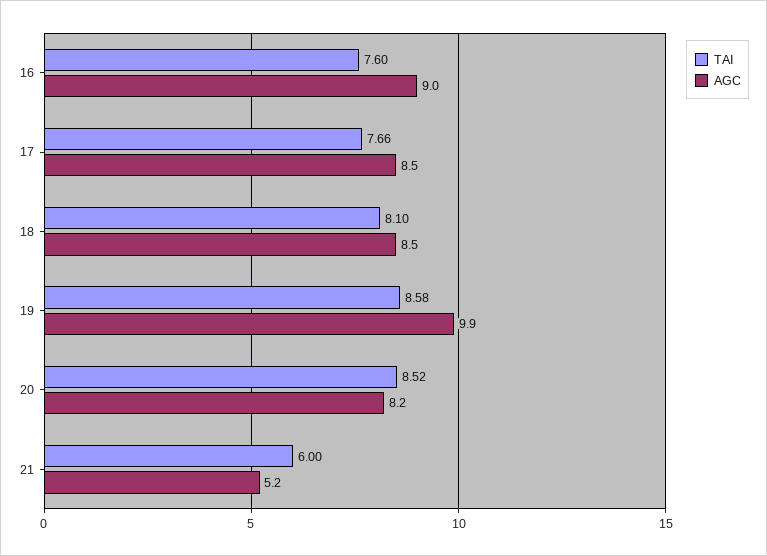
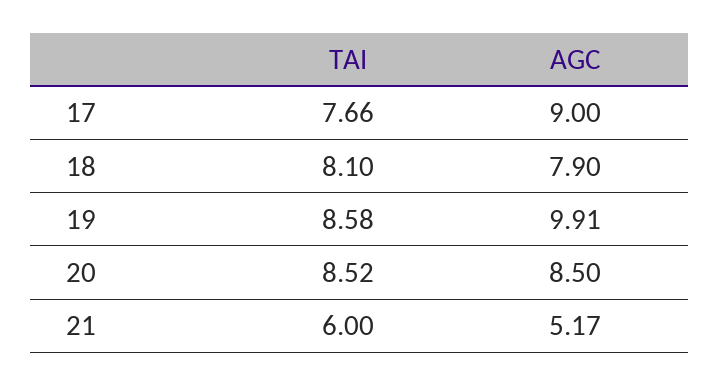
TAI, 16: 7.6 -> none
AGC, 16: 9 -> none
AGC, 17: 8.5 -> 9
AGC, 18: 8.5 -> 7.9
AGC, 20: 8.2 -> 8.5

